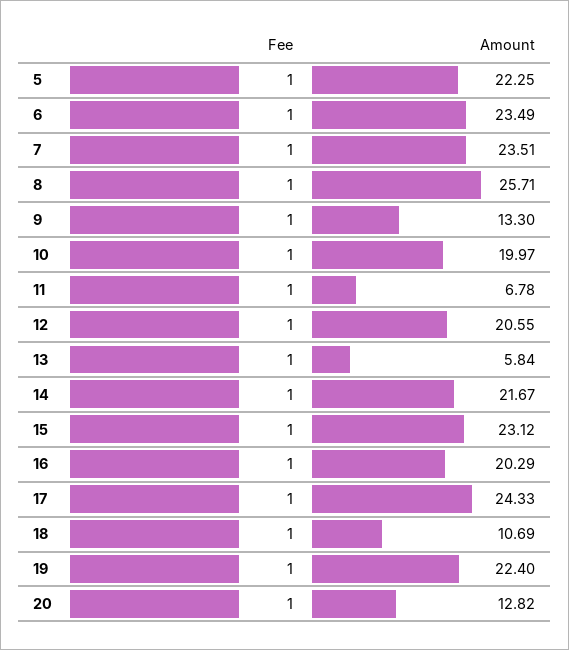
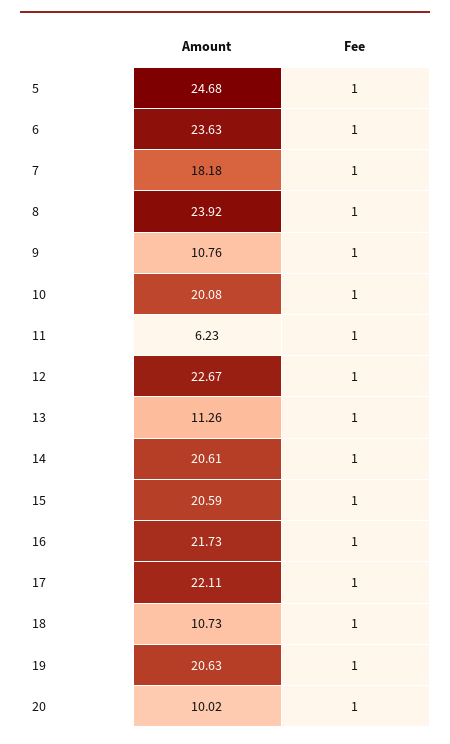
Amount, 5: 22.25 -> 24.68
Amount, 6: 23.49 -> 23.63
Amount, 7: 23.51 -> 18.18
Amount, 8: 25.71 -> 23.92
Amount, 9: 13.3 -> 10.76
Amount, 10: 19.97 -> 20.08
Amount, 11: 6.78 -> 6.23
Amount, 12: 20.55 -> 22.67
Amount, 13: 5.84 -> 11.26
Amount, 14: 21.67 -> 20.61
Amount, 15: 23.12 -> 20.59
Amount, 16: 20.29 -> 21.73
Amount, 17: 24.33 -> 22.11
Amount, 18: 10.69 -> 10.73
Amount, 19: 22.4 -> 20.63
Amount, 20: 12.82 -> 10.02

